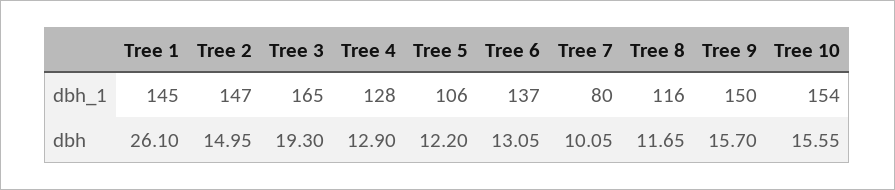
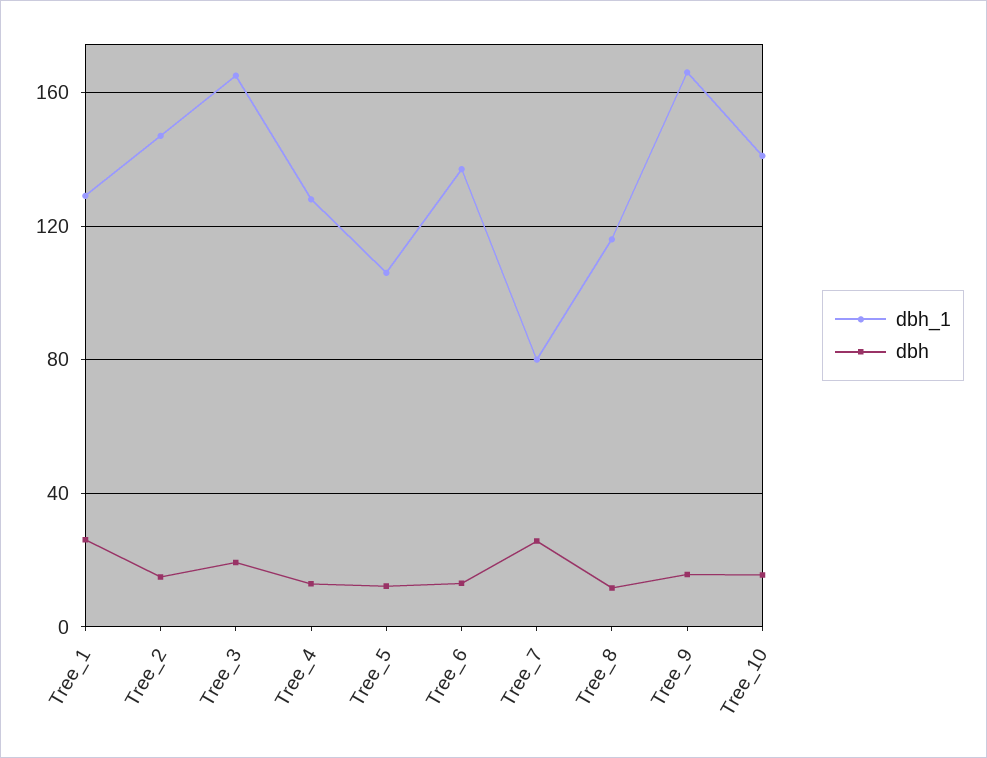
dbh_1, Tree 1: 145 -> 130
dbh_1, Tree 9: 150 -> 165
dbh_1, Tree 10: 154 -> 140
dbh, Tree 7: 10.05 -> 25

